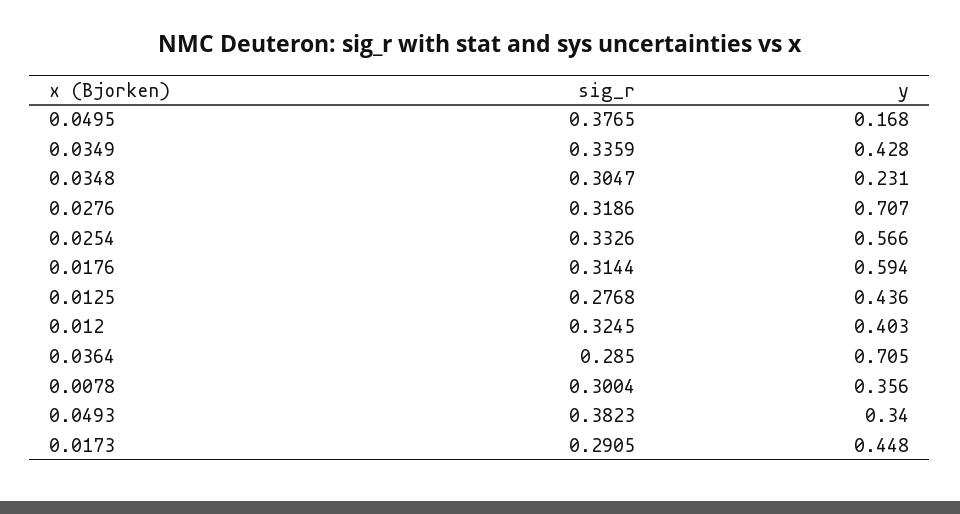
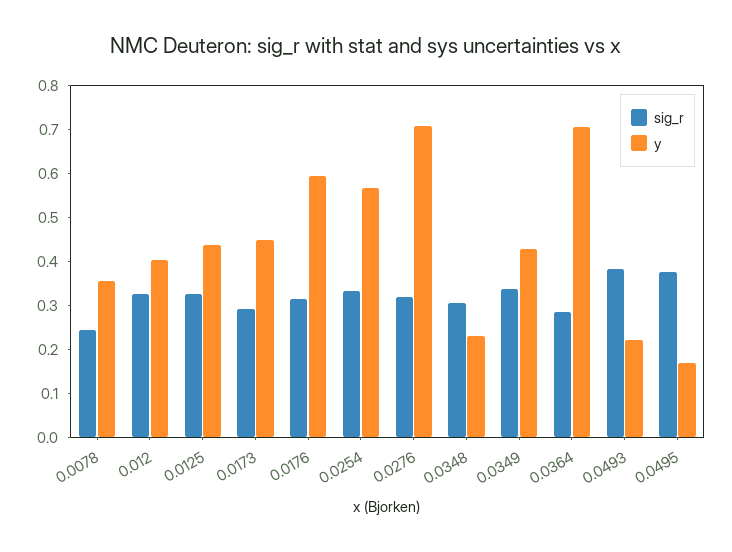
sig_r, 0.0125: 0.2768 -> 0.32
sig_r, 0.0078: 0.3004 -> 0.24
y, 0.0493: 0.34 -> 0.22

